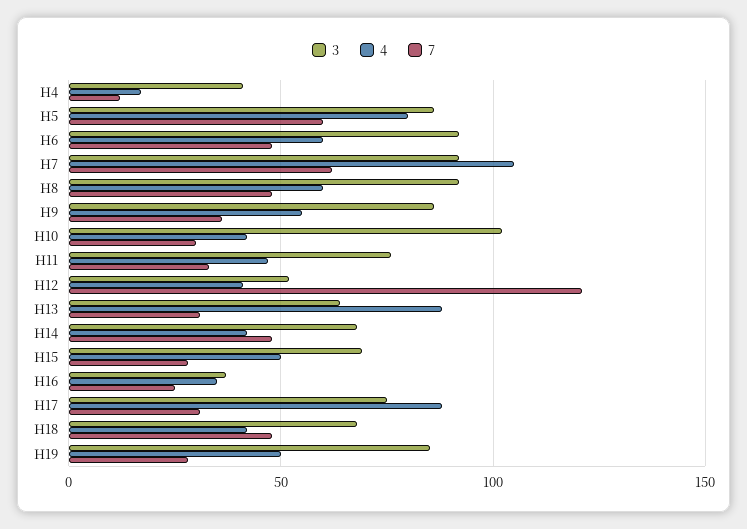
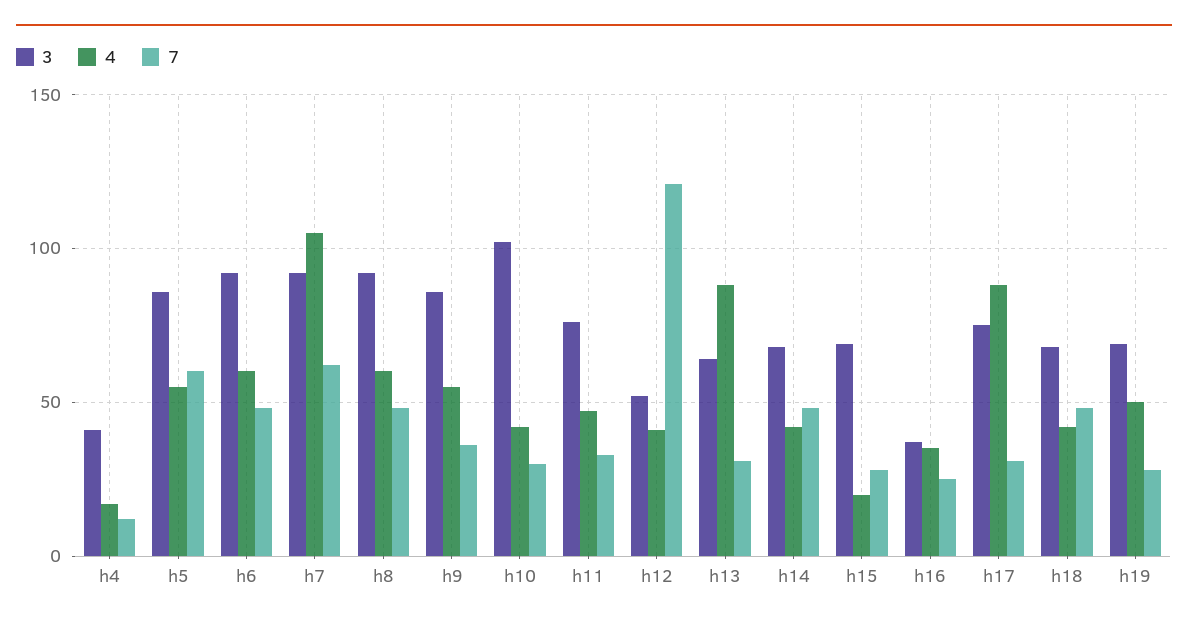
4, H5: 80 -> 55
4, H15: 50 -> 20
3, H19: 85 -> 70

